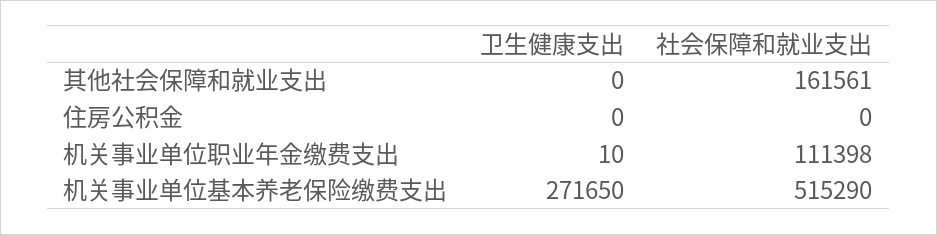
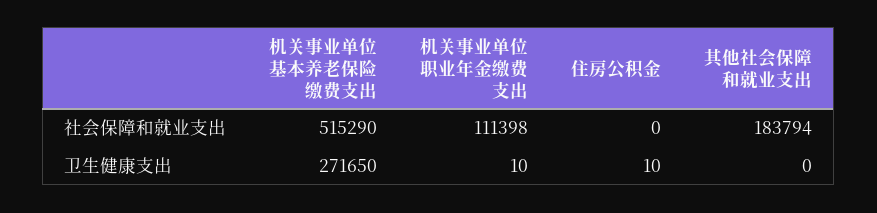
社会保障和就业支出, 其他社会保障和就业支出: 161561 -> 183794
卫生健康支出, 住房公积金: 0 -> 10

